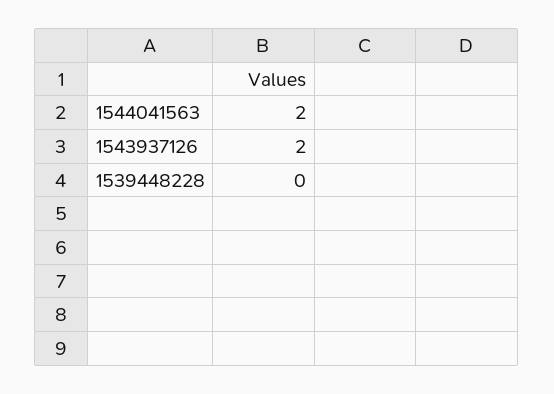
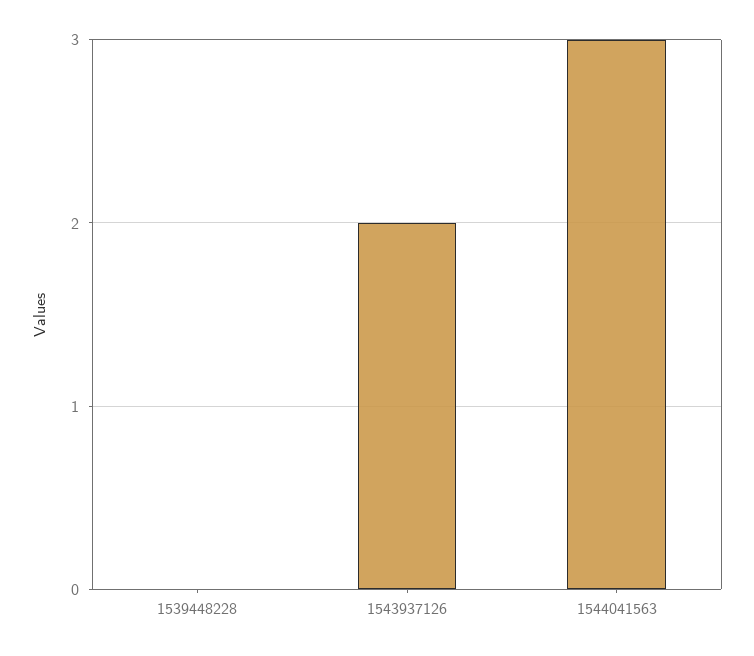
1544041563: 2 -> 3

